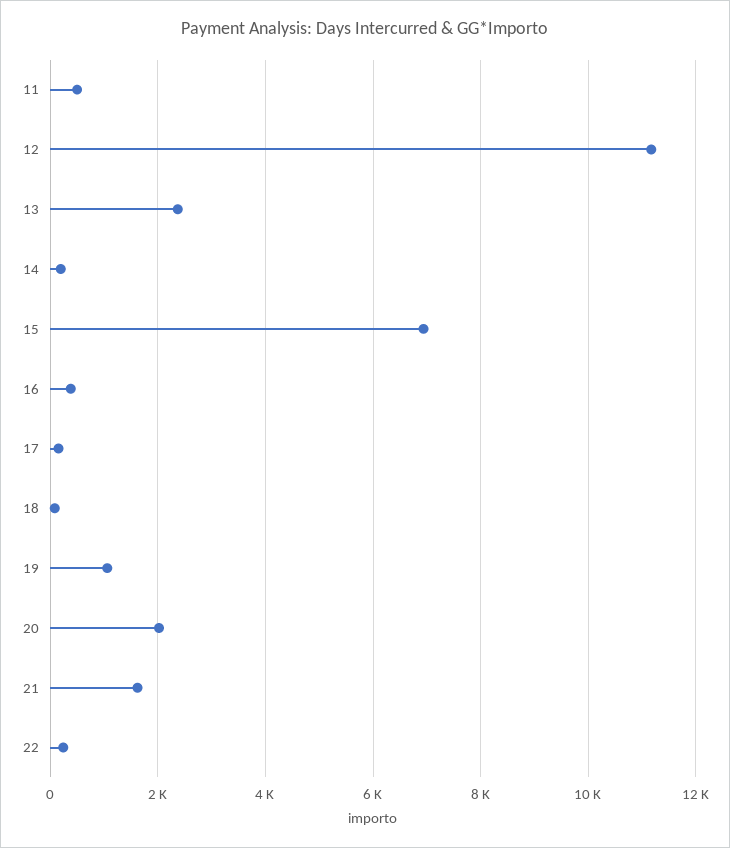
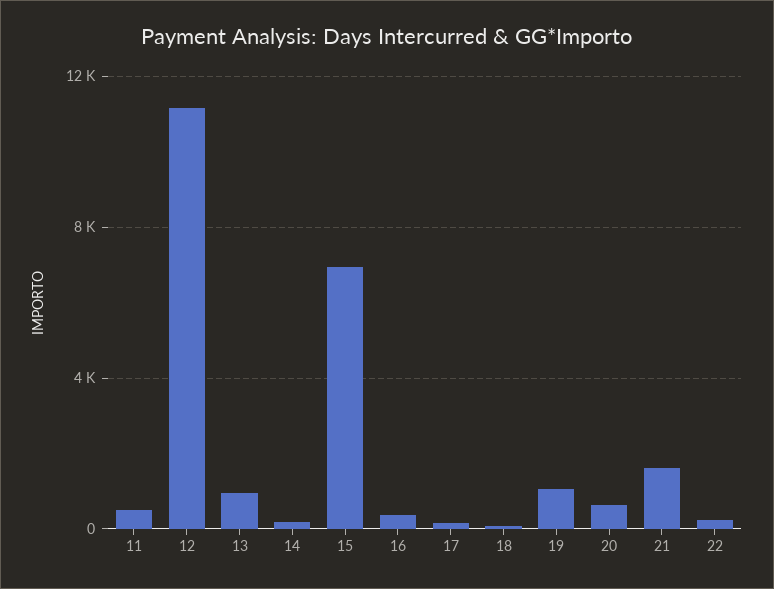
13: 2400 -> 1000
20: 2000 -> 500

